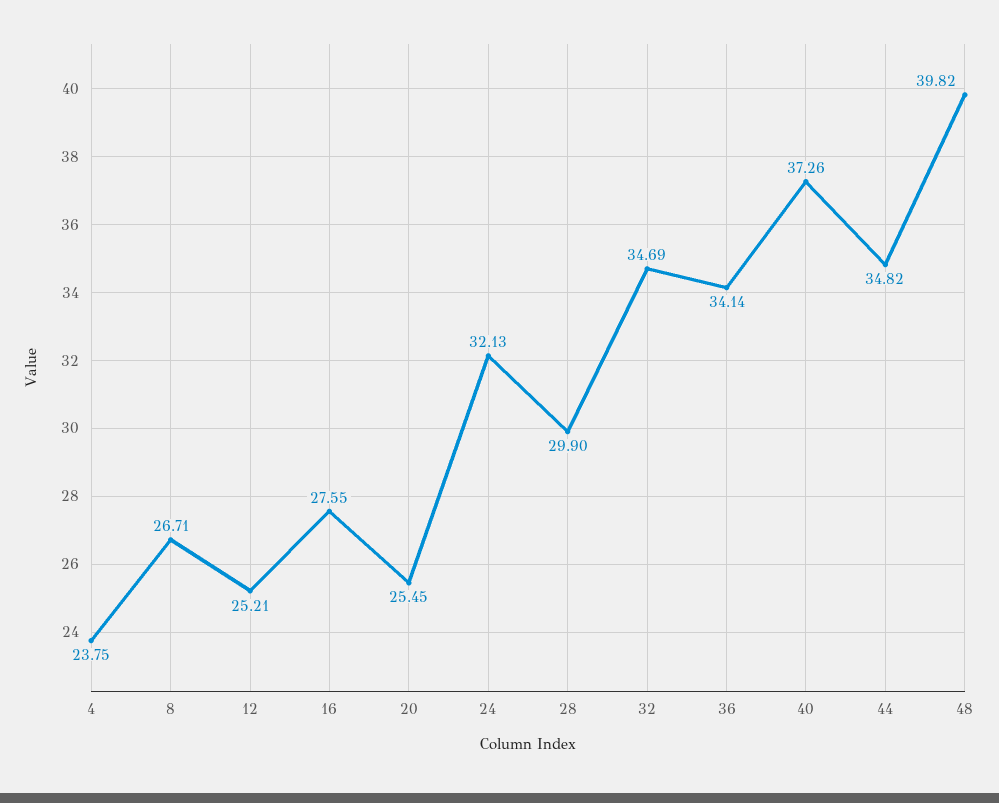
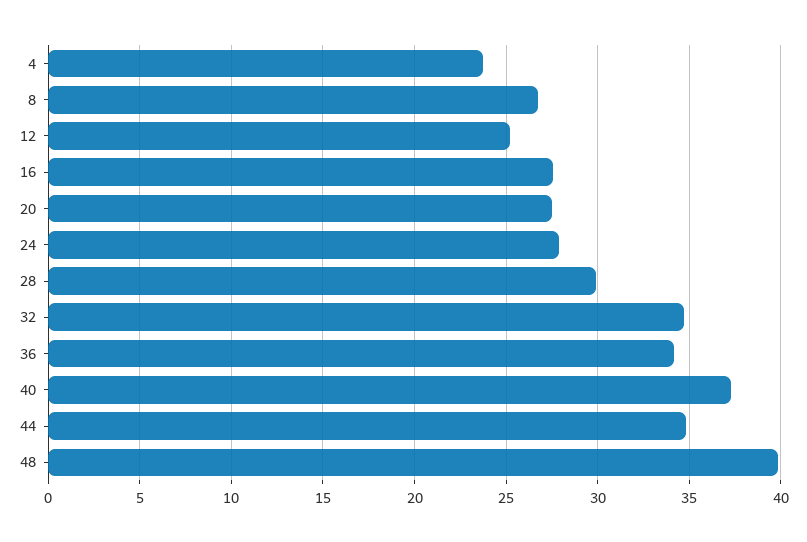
20: 25.45 -> 27.5
24: 32.13 -> 28

